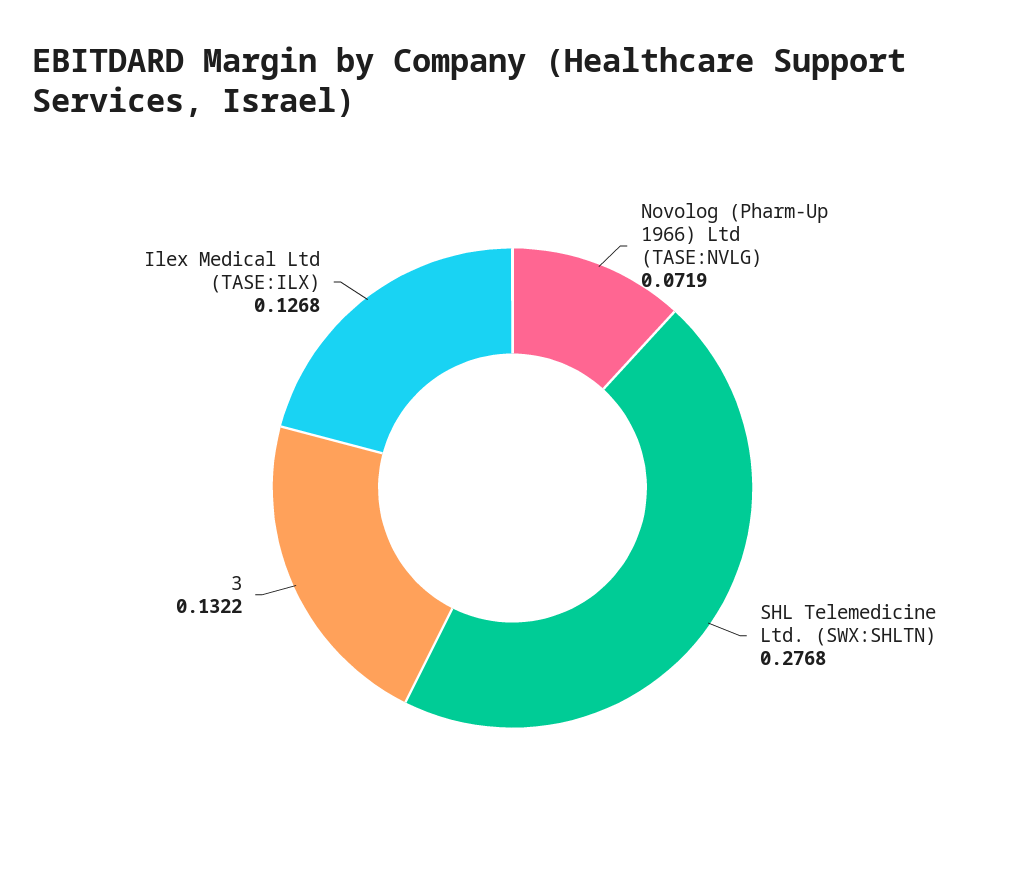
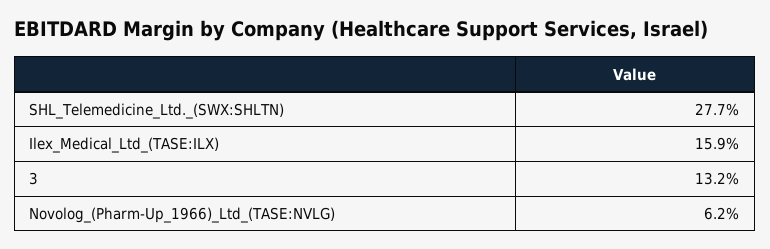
Novolog (Pharm-Up 1966) Ltd (TASE:NVLG): 0.0719 -> 0.062
Ilex Medical Ltd (TASE:ILX): 0.1268 -> 0.159

